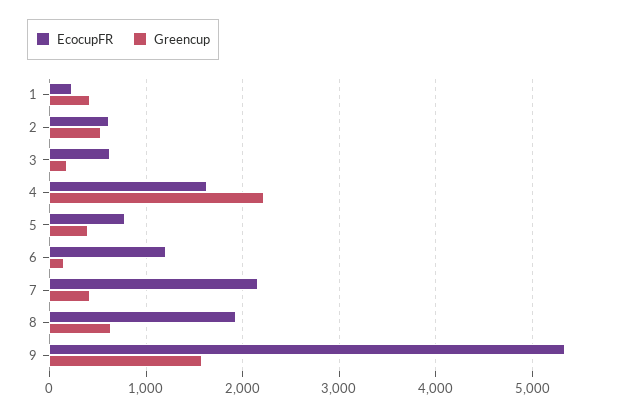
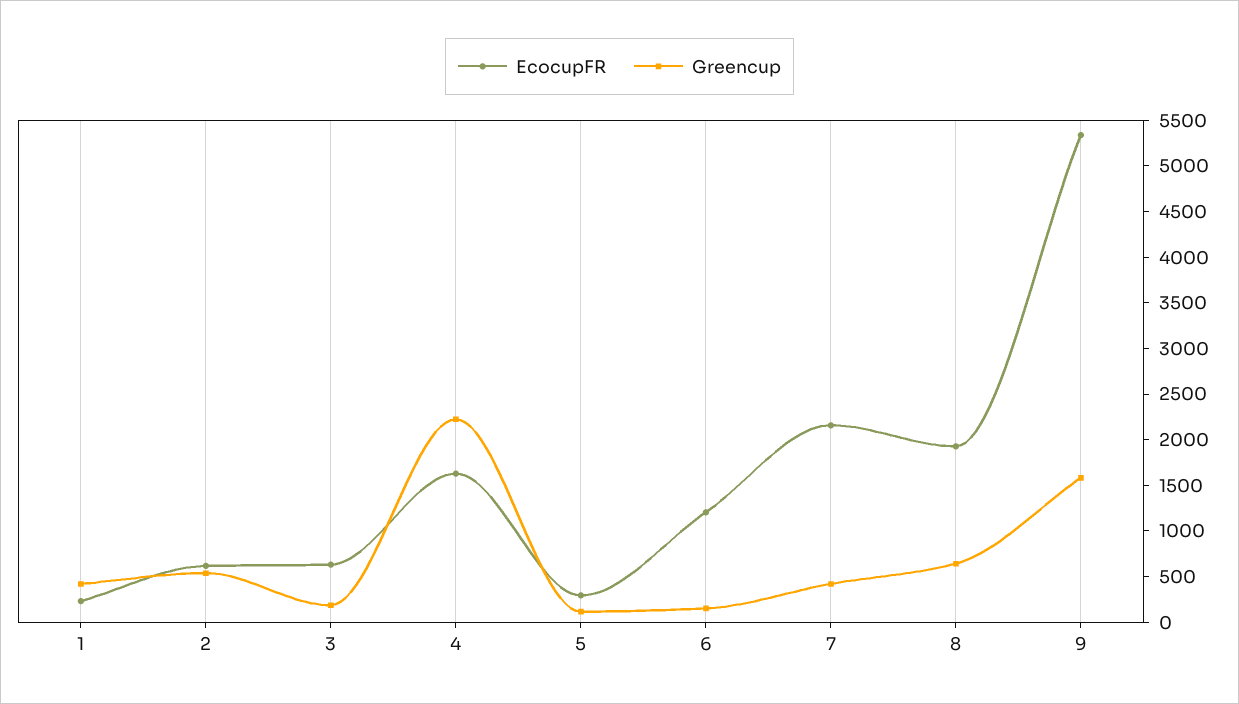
EcocupFR, 5: 800 -> 300
Greencup, 5: 400 -> 100

